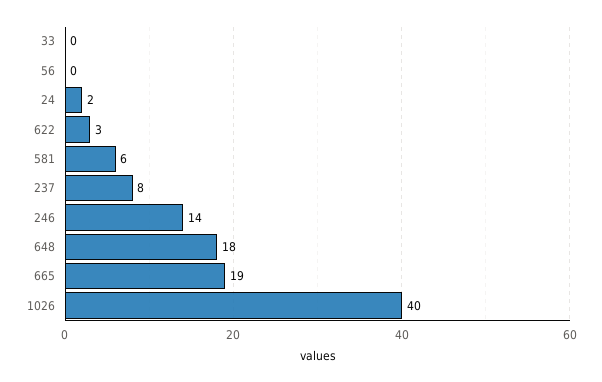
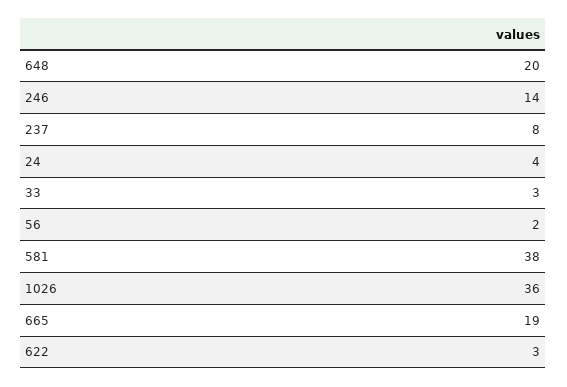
33: 0 -> 3
56: 0 -> 2
24: 2 -> 4
581: 6 -> 38
648: 18 -> 20
1026: 40 -> 36

